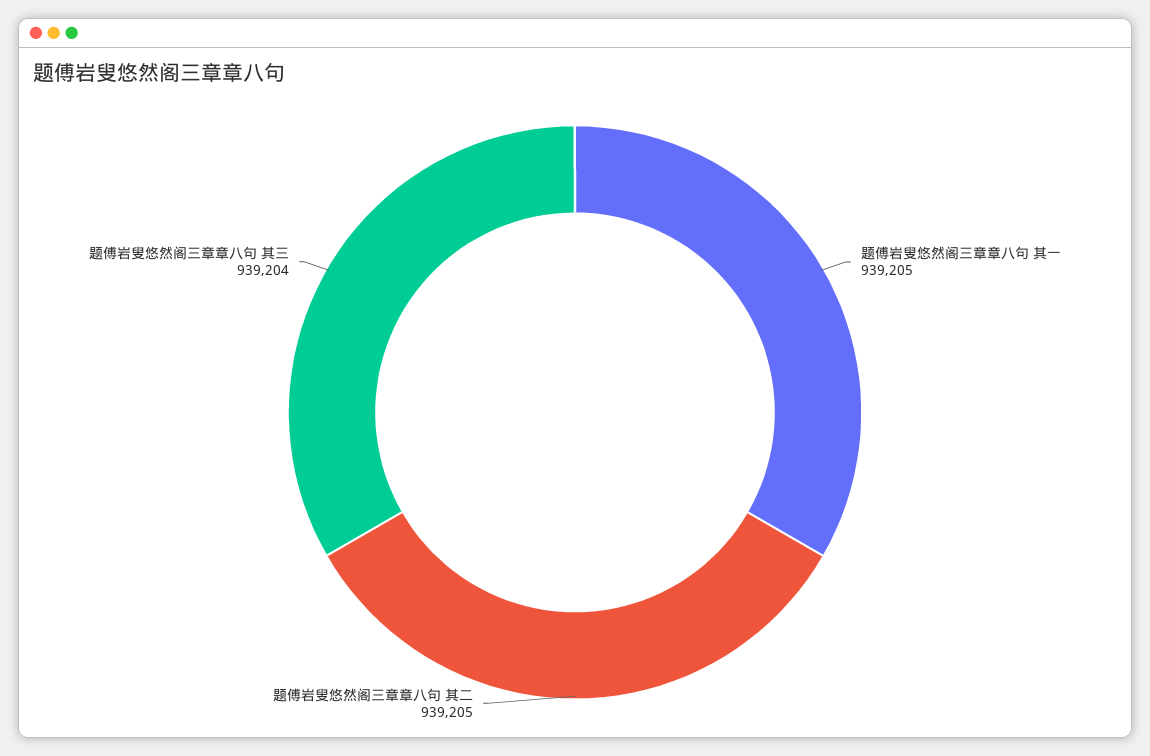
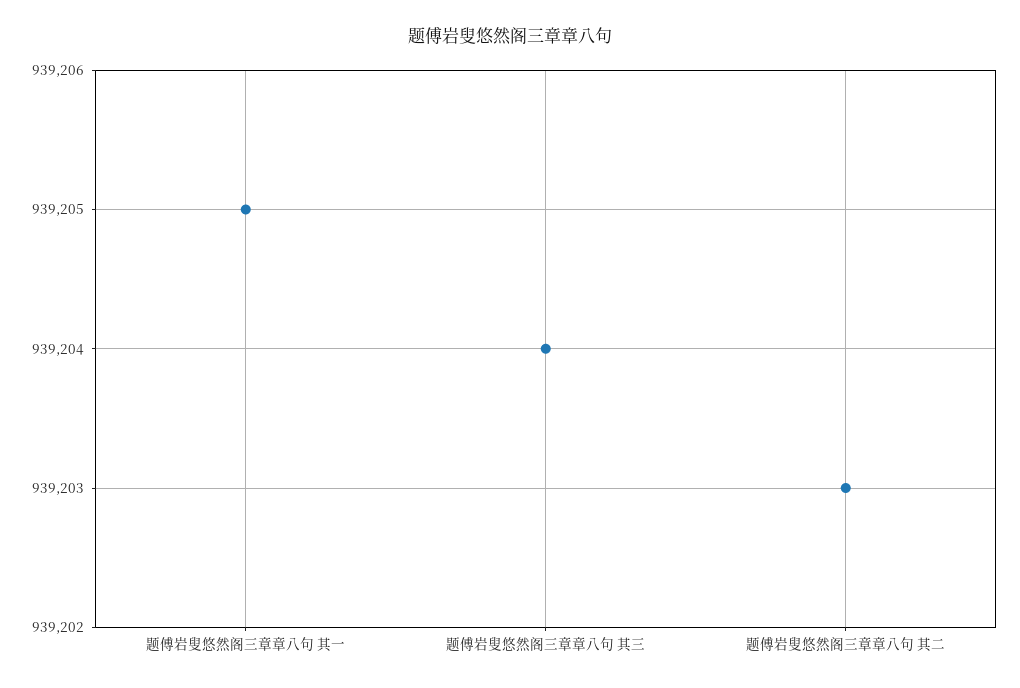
题傅岩叟悠然阁三章章八句 其二: 939205 -> 939203

